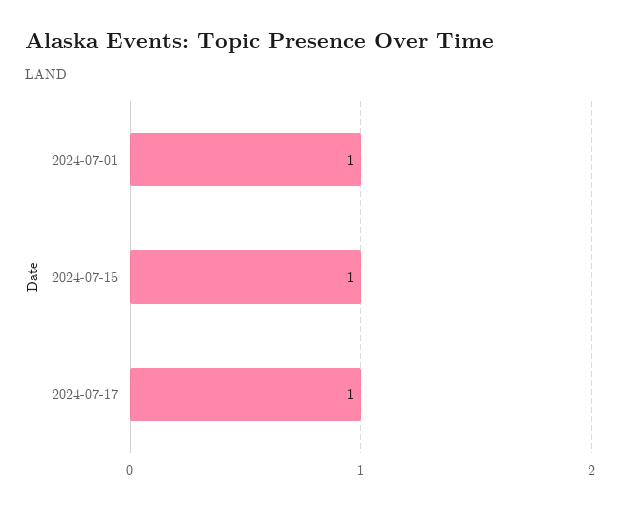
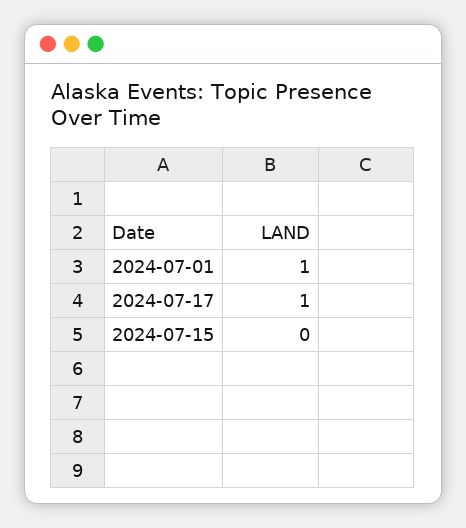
2024-07-15: 1 -> 0

